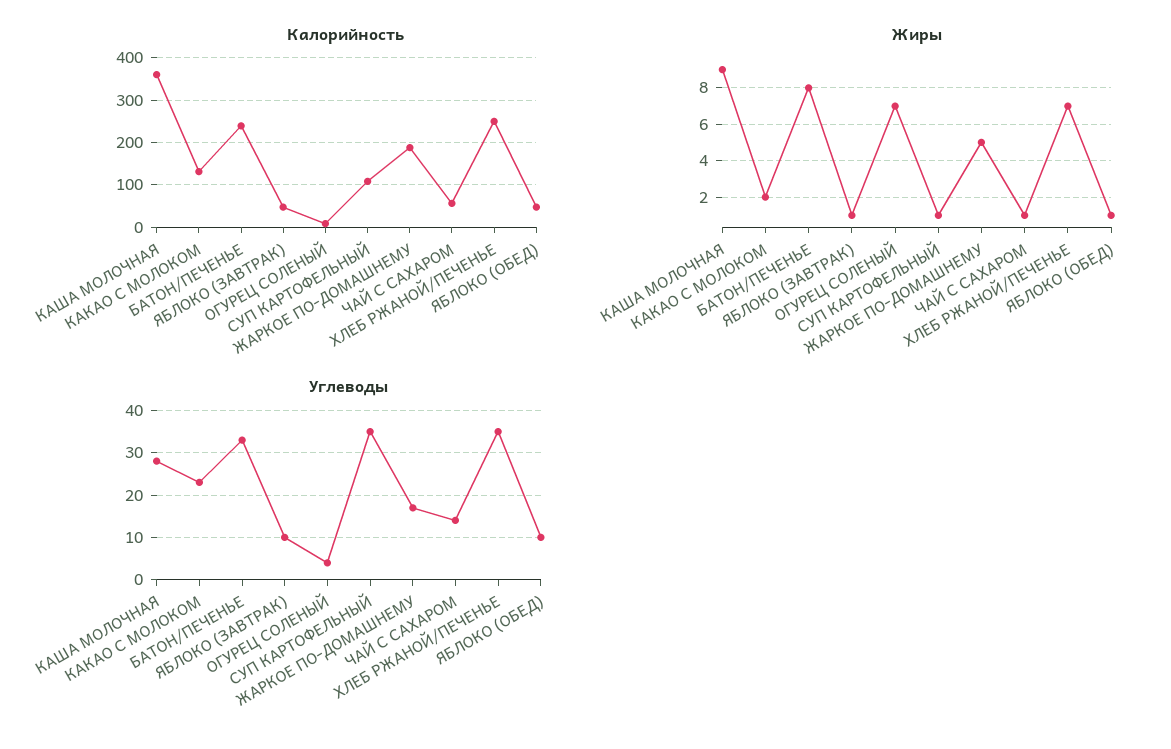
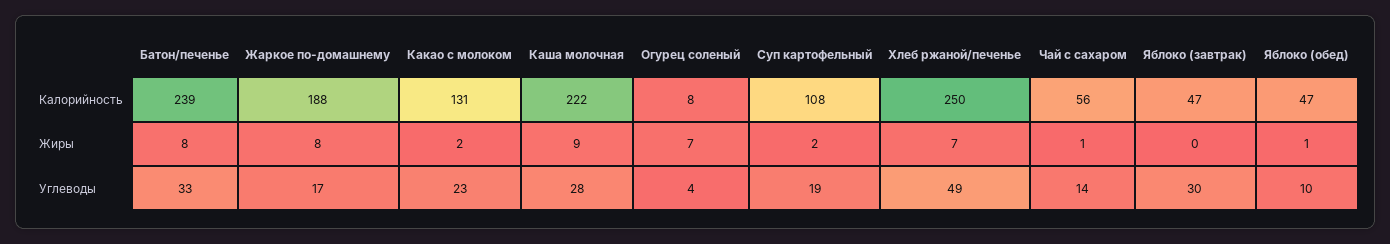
Калорийность, КАША МОЛОЧНАЯ: 360 -> 222
Жиры, ЯБЛОКО (ЗАВТРАК): 1 -> 0
Жиры, СУП КАРТОФЕЛЬНЫЙ: 1 -> 2
Жиры, ЖАРКОЕ ПО-ДОМАШНЕМУ: 5 -> 8
Углеводы, ЯБЛОКО (ЗАВТРАК): 10 -> 30
Углеводы, СУП КАРТОФЕЛЬНЫЙ: 35 -> 19
Углеводы, ХЛЕБ РЖАНОЙ/ПЕЧЕНЬЕ: 35 -> 49

